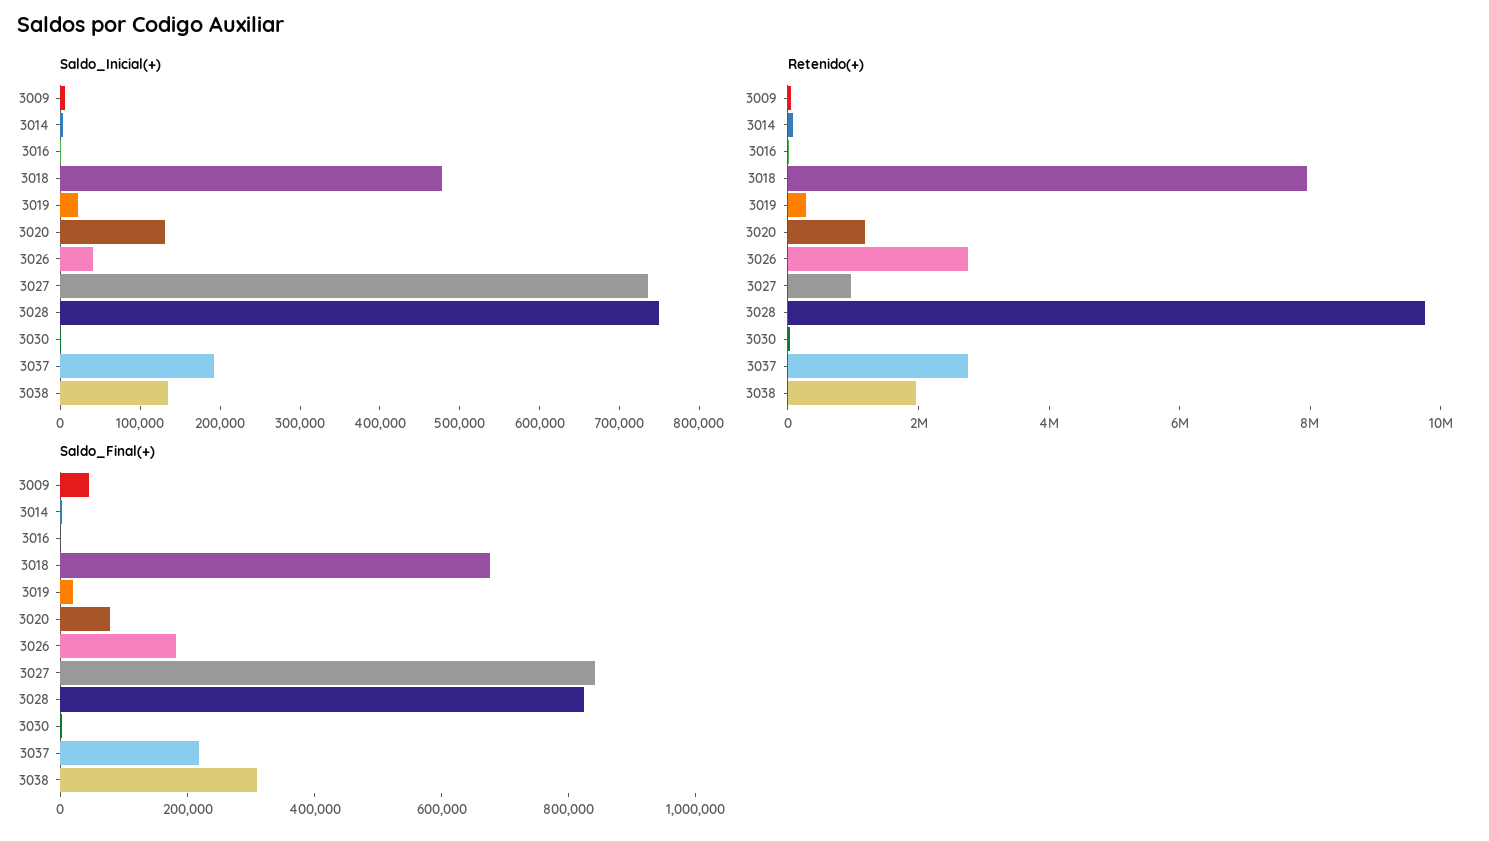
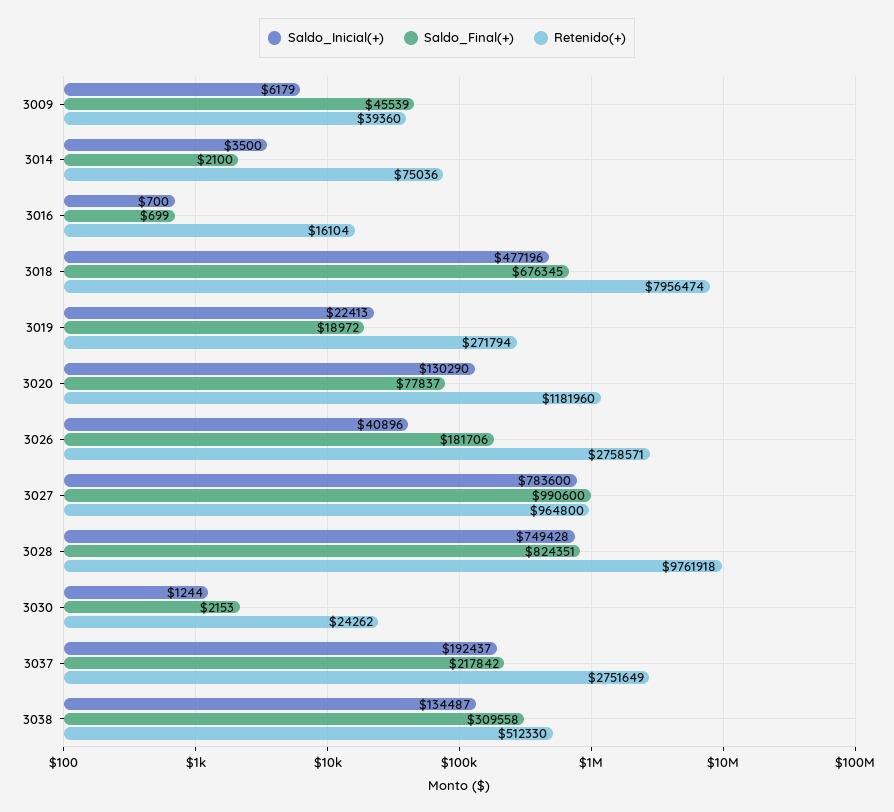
Saldo_Inicial(+), 3027: 740000 -> 783600
Retenido(+), 3038: 2000000 -> 512330
Saldo_Final(+), 3027: 850000 -> 990600

